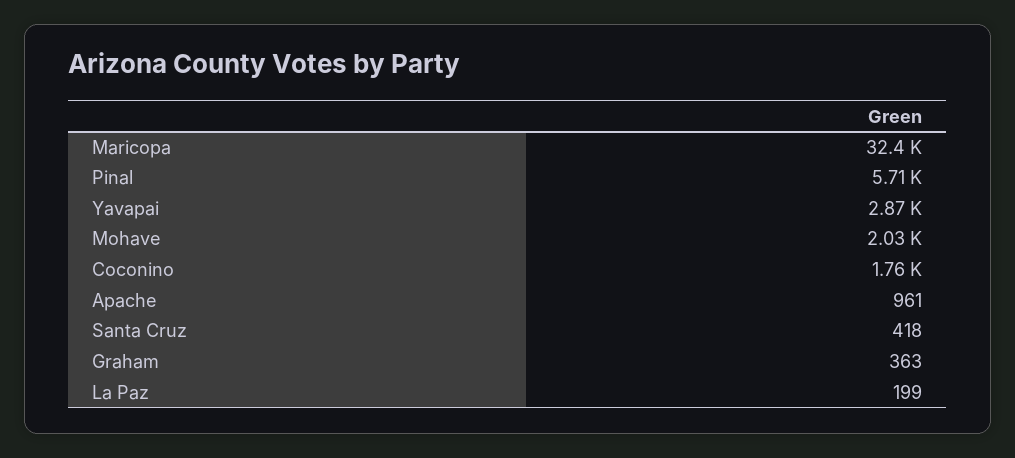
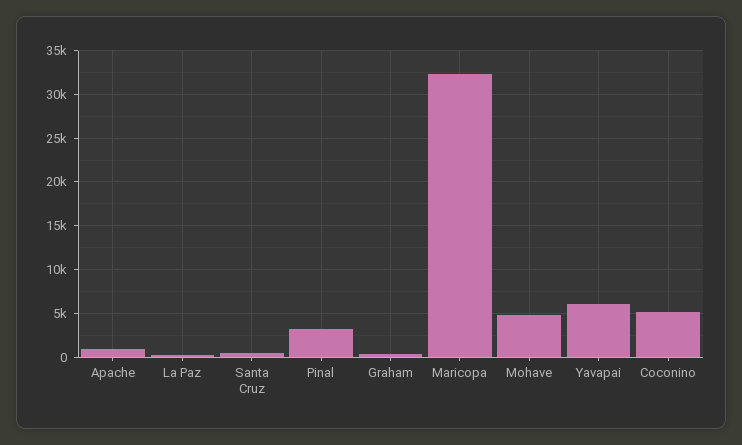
Pinal: 5710 -> 3000
Yavapai: 2870 -> 6000
Mohave: 2030 -> 5000
Coconino: 1760 -> 5000

